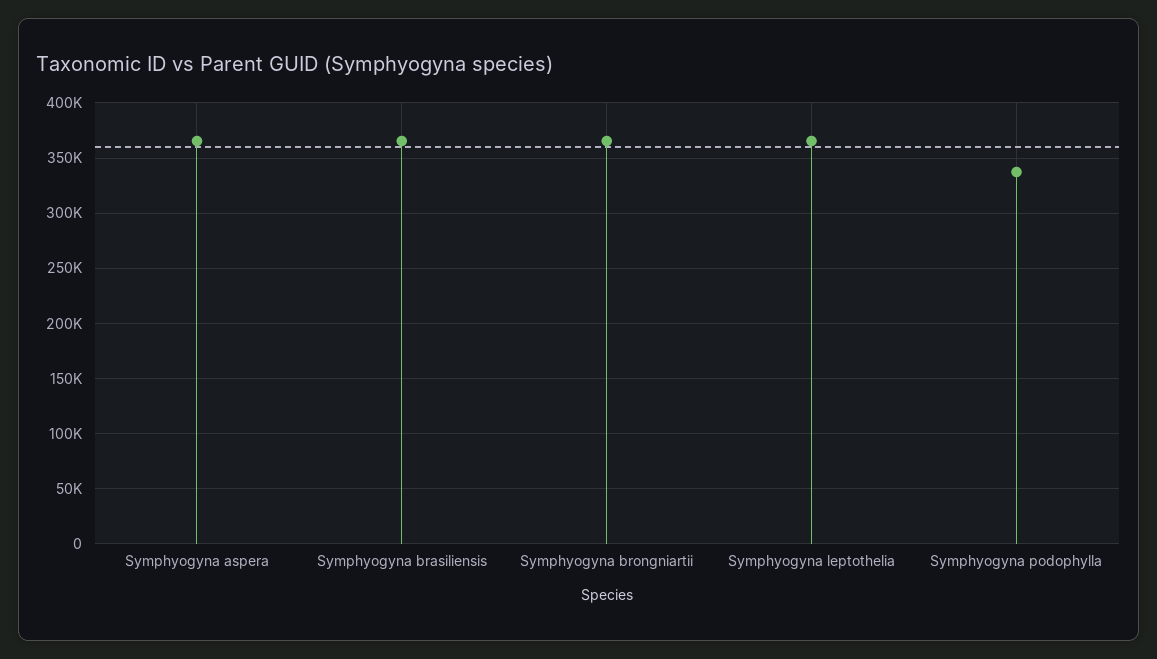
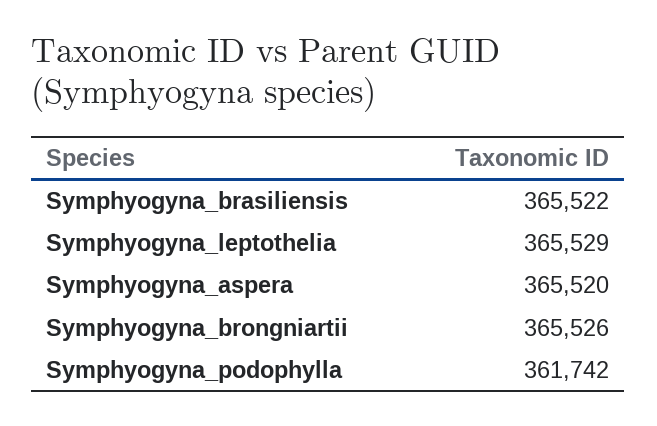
Symphyogyna podophylla: 340000 -> 361742

